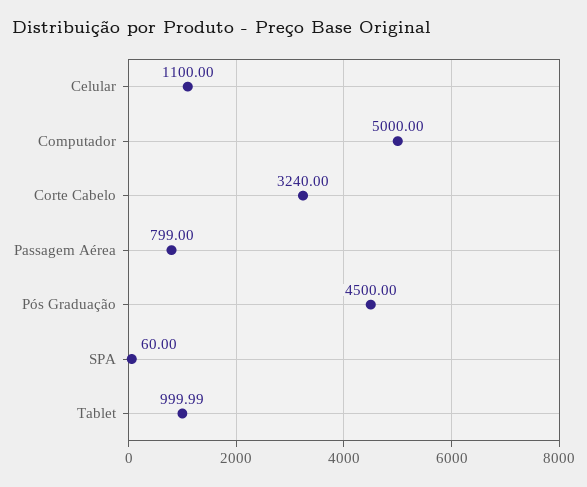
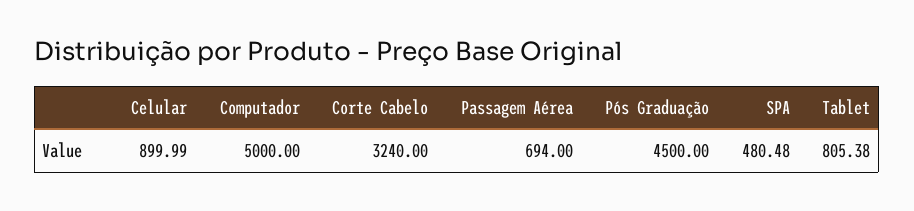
Celular: 1100 -> 899.99
Passagem Aérea: 799 -> 694
SPA: 60 -> 480.48
Tablet: 999.99 -> 805.38

